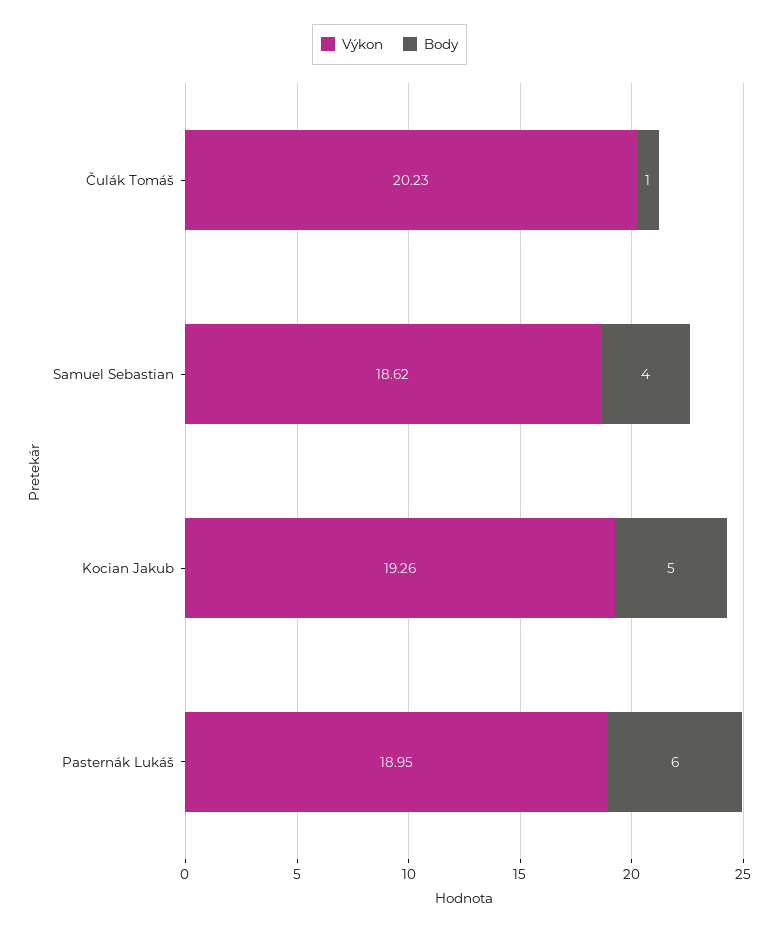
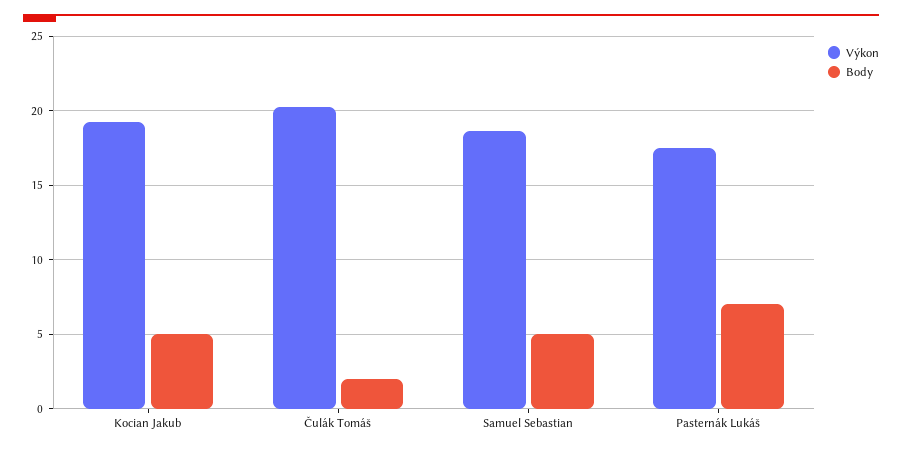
Body, Čulák Tomáš: 1 -> 2
Body, Samuel Sebastian: 4 -> 5
Výkon, Pasternák Lukáš: 18.95 -> 17.5
Body, Pasternák Lukáš: 6 -> 7

